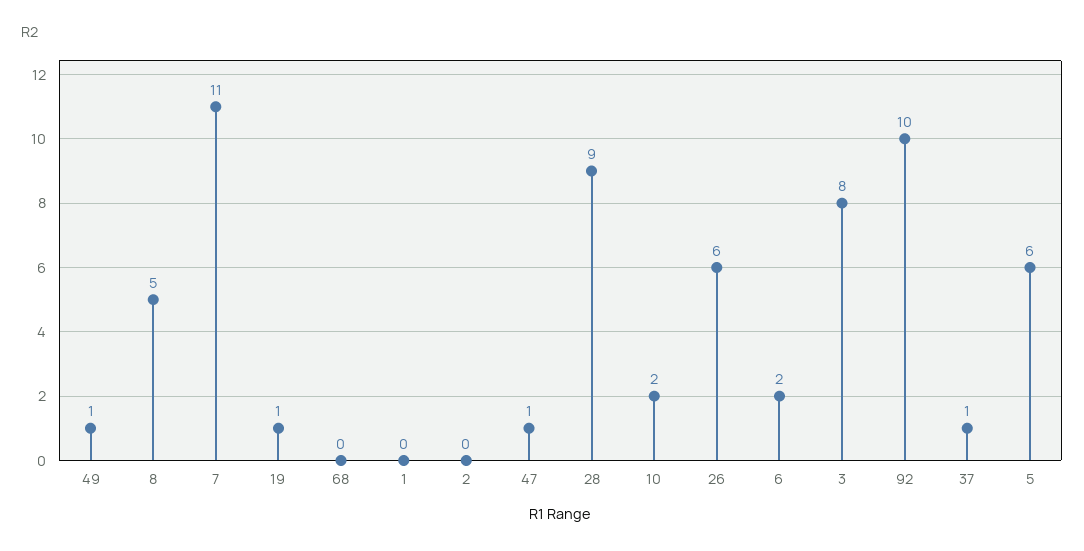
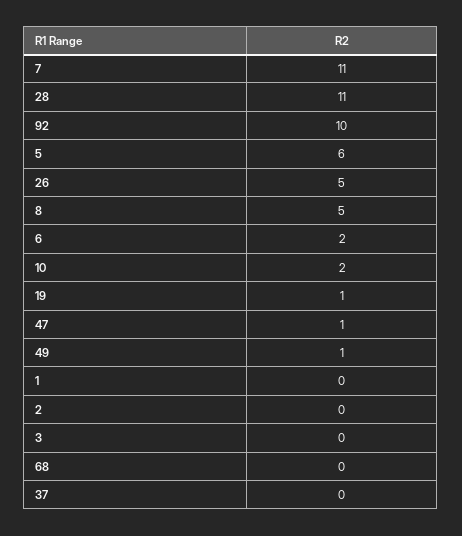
28: 9 -> 11
26: 6 -> 5
3: 8 -> 0
37: 1 -> 0

